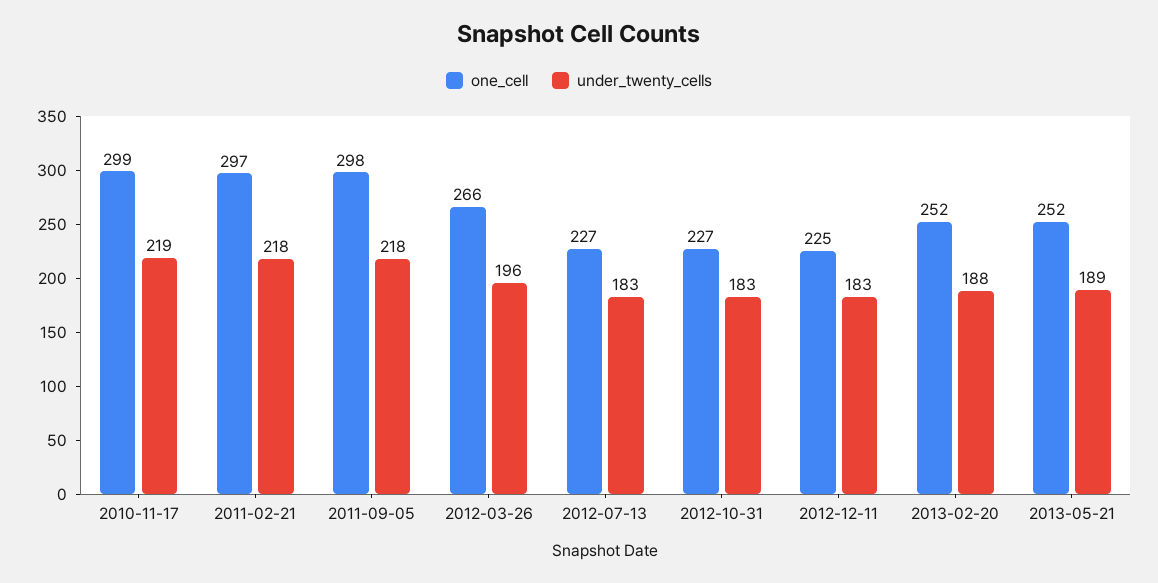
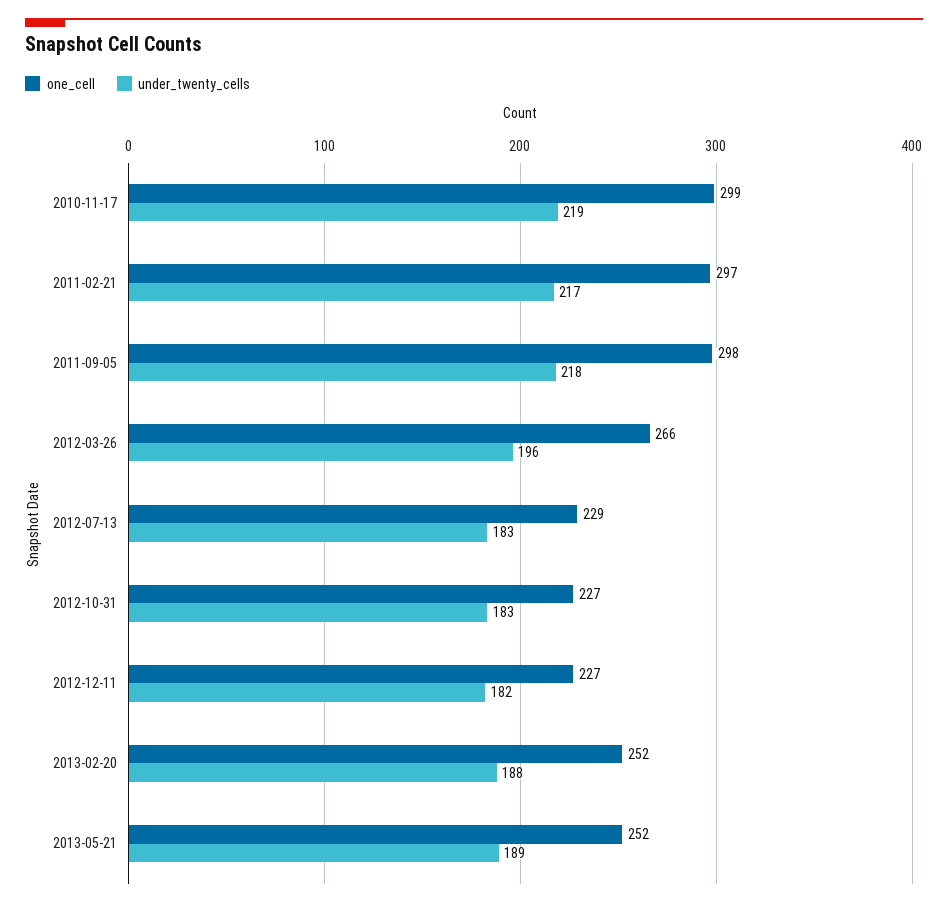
under_twenty_cells, 2011-02-21: 218 -> 217
one_cell, 2012-07-13: 227 -> 229
one_cell, 2012-12-11: 225 -> 227
under_twenty_cells, 2012-12-11: 183 -> 182

